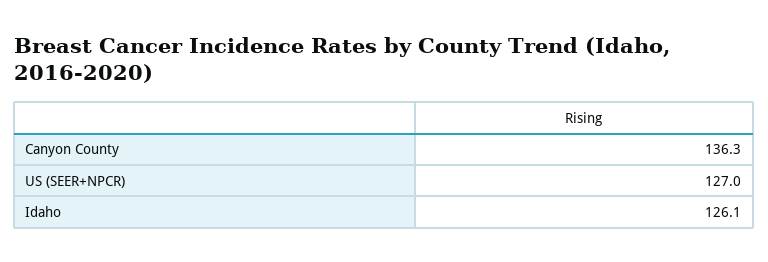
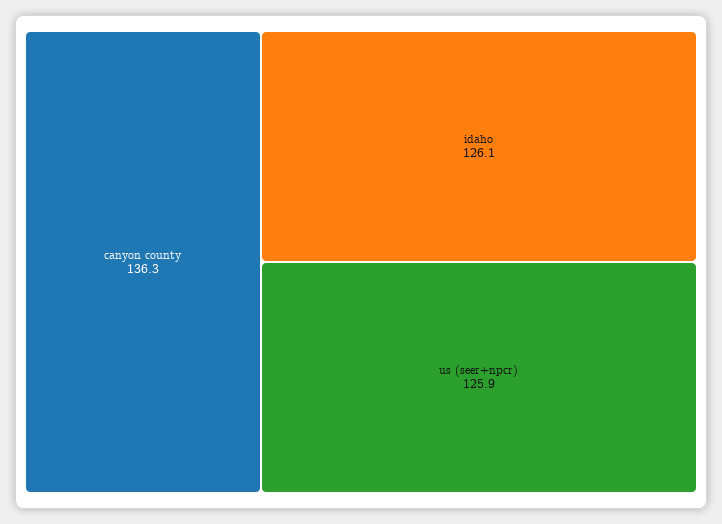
US (SEER+NPCR): 127 -> 125.9

